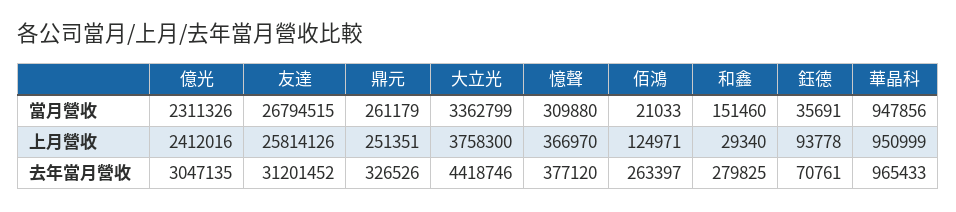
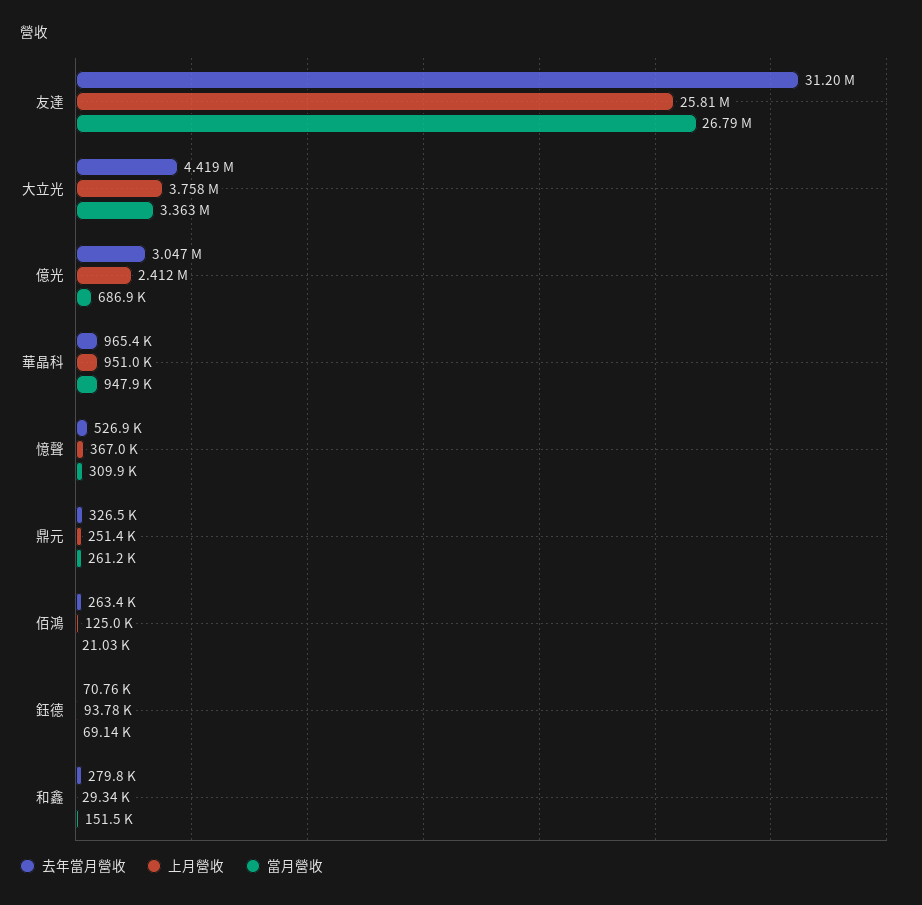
當月營收, 億光: 2311326 -> 686900
當月營收, 鈺德: 35691 -> 69140
去年當月營收, 憶聲: 377120 -> 526900

